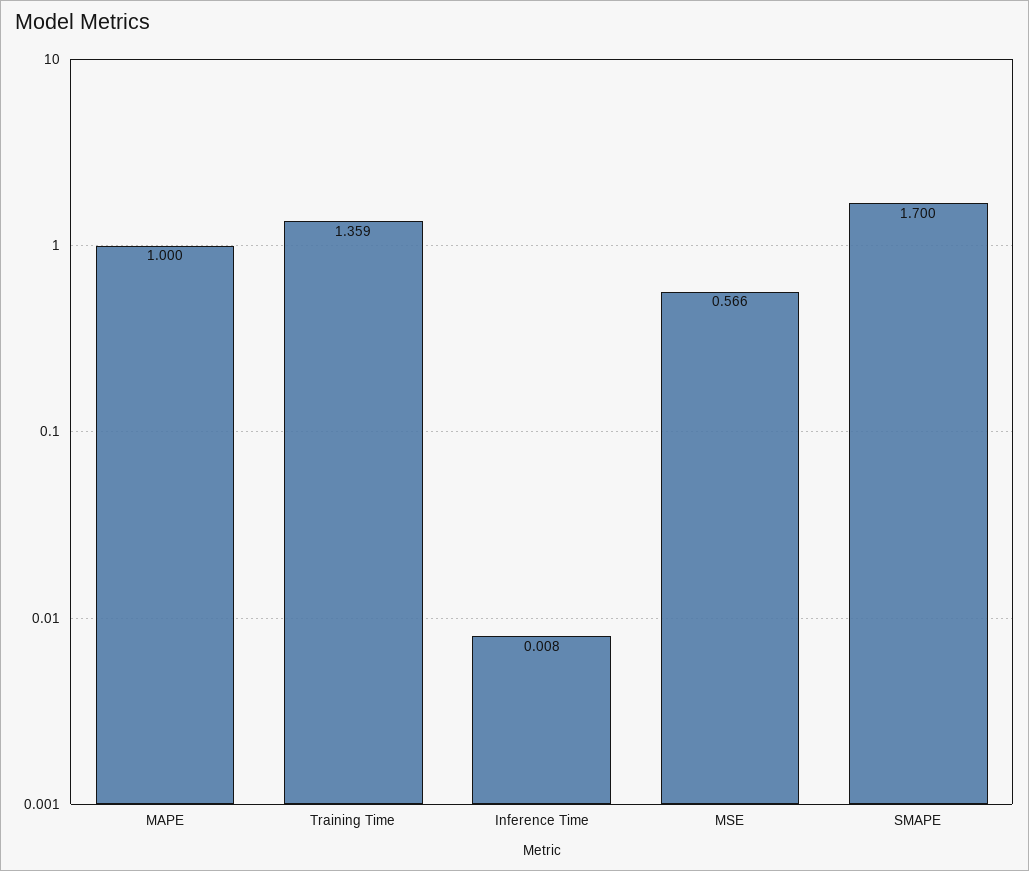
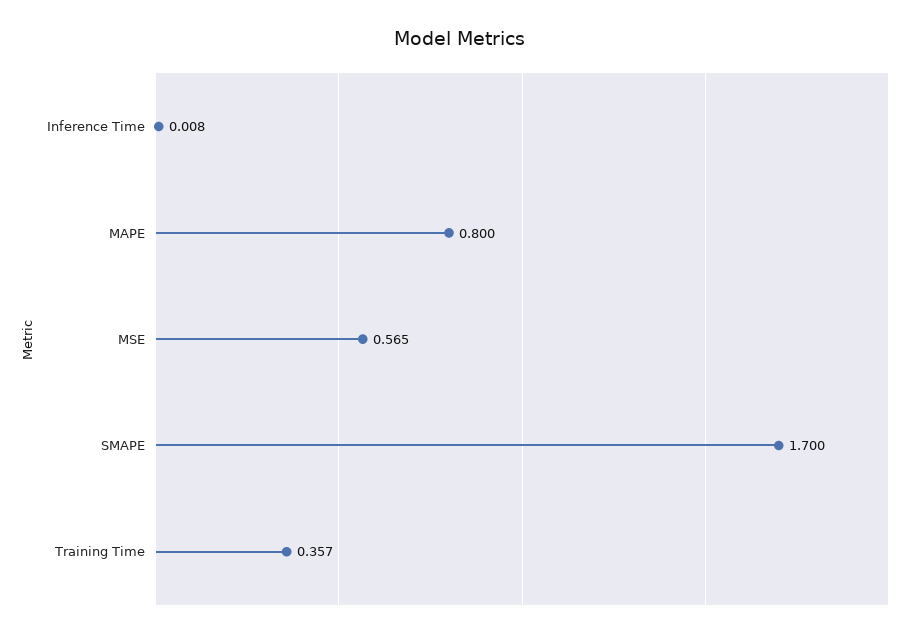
MAPE: 1 -> 0.8
Training Time: 1.359 -> 0.357
MSE: 0.566 -> 0.565

